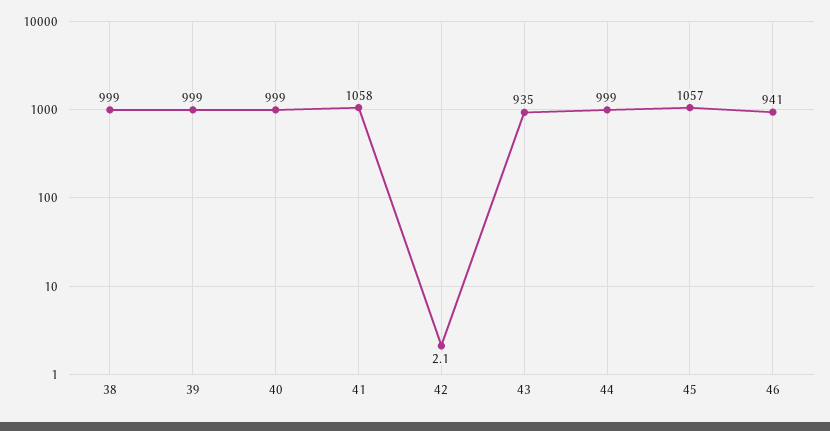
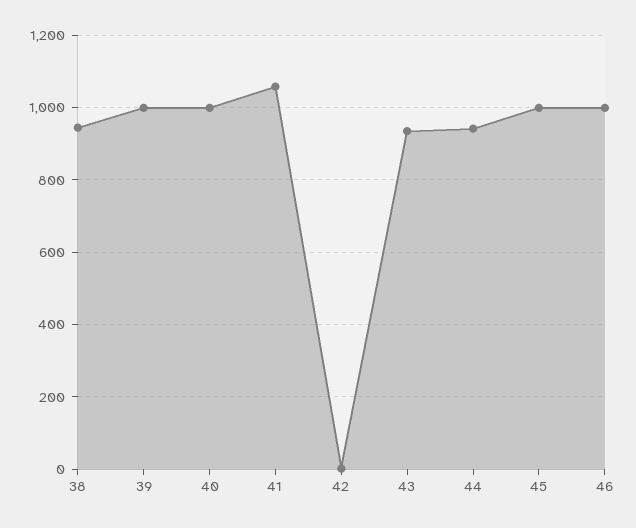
38: 999 -> 940
44: 999 -> 940
45: 1057 -> 1000
46: 941 -> 1000

